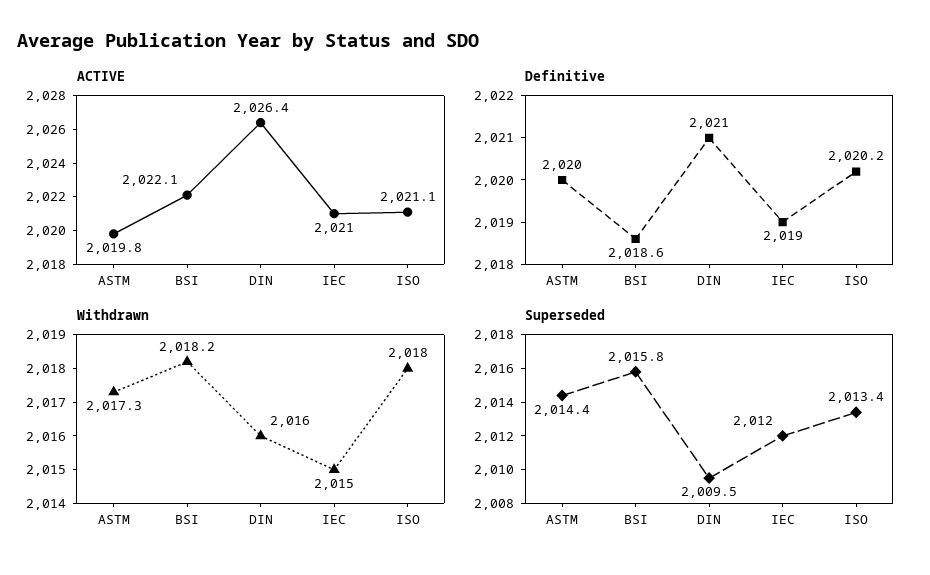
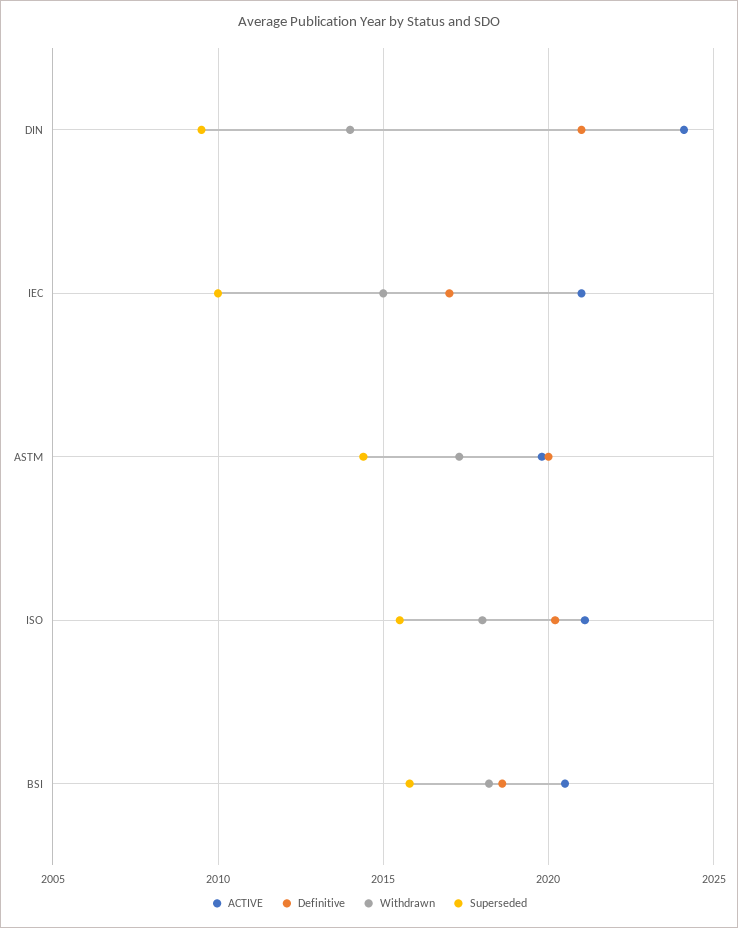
ACTIVE, BSI: 2022.1 -> 2020.5
ACTIVE, DIN: 2026.4 -> 2024
Definitive, IEC: 2019 -> 2017
Withdrawn, DIN: 2016 -> 2014
Superseded, IEC: 2012 -> 2010
Superseded, ISO: 2013.4 -> 2015.5

